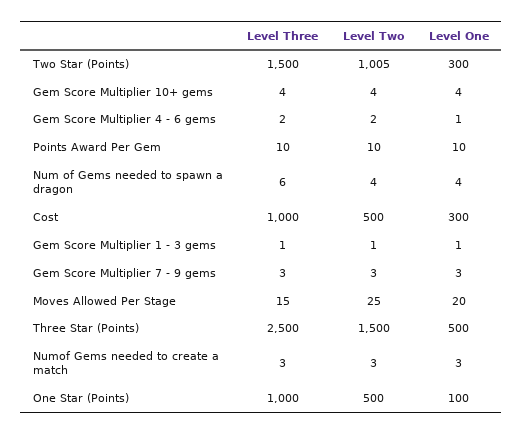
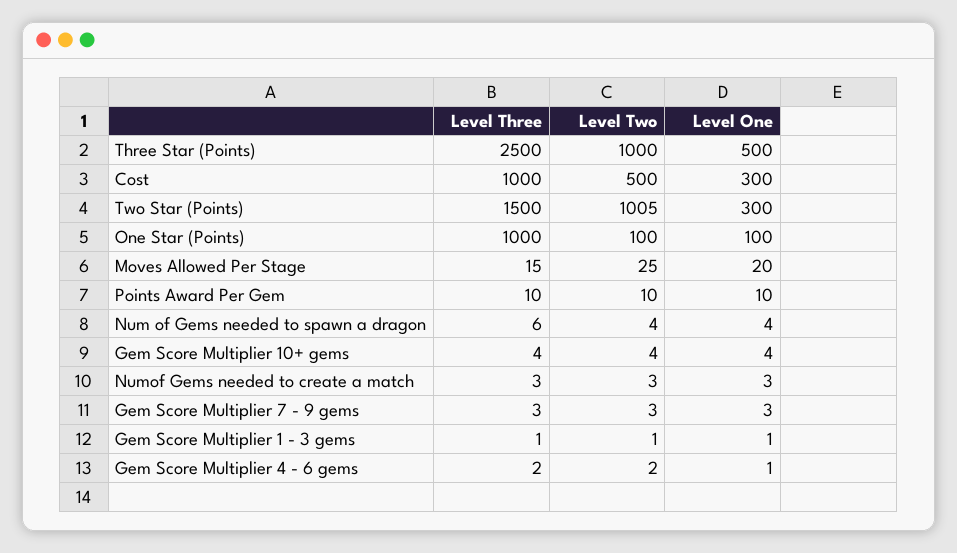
Level Two, Three Star (Points): 1500 -> 1000
Level Two, One Star (Points): 500 -> 100

